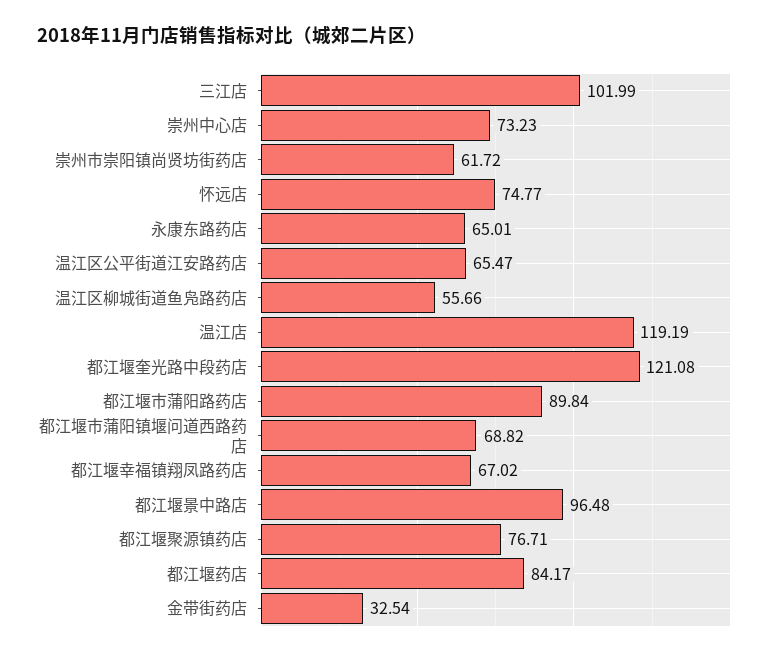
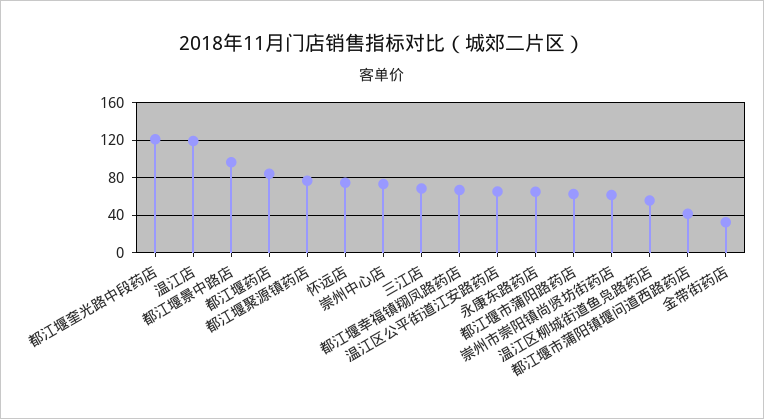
三江店: 101.99 -> 70
都江堰市蒲阳路药店: 89.84 -> 60
都江堰市蒲阳镇堰问道西路药店: 68.82 -> 40

